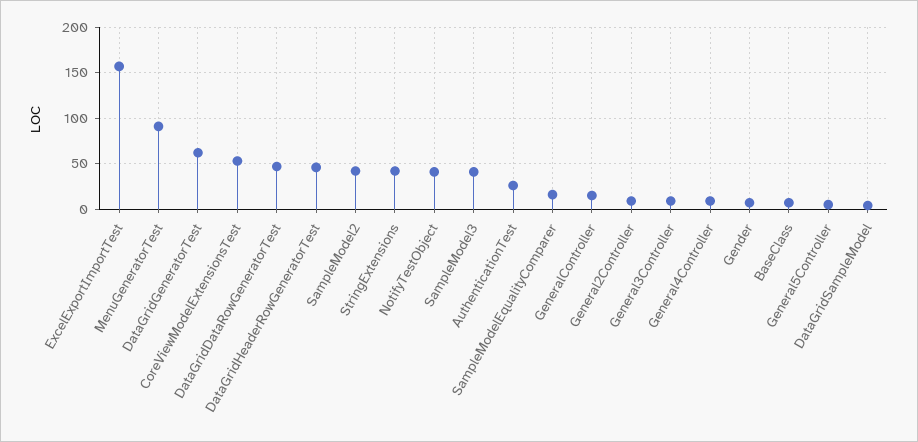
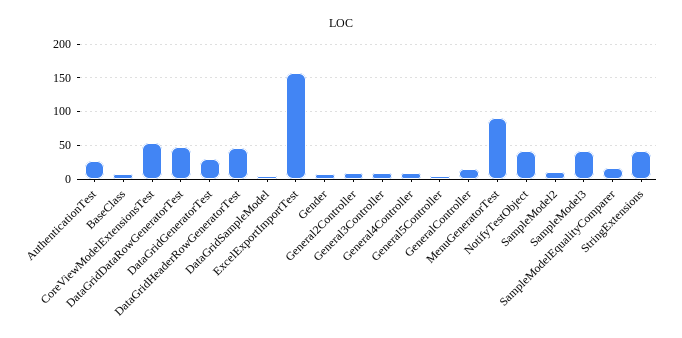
DataGridGeneratorTest: 60 -> 30
SampleModel2: 40 -> 10

